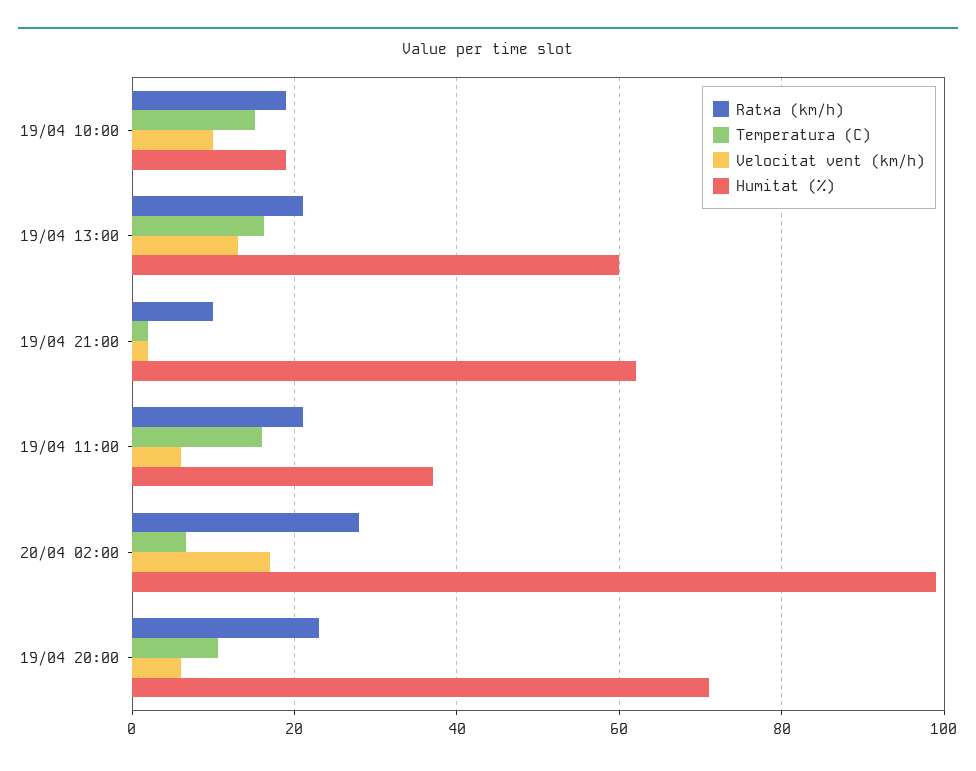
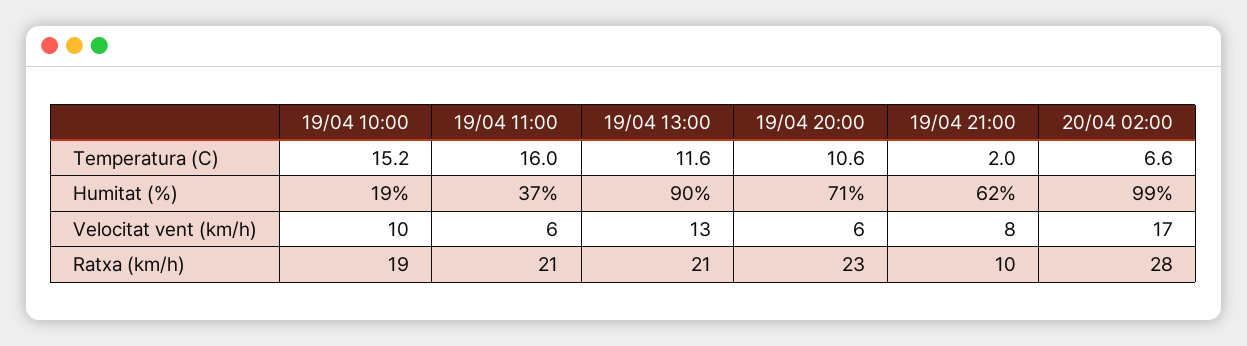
Temperatura (C), 19/04 13:00: 16 -> 11.6
Humitat (%), 19/04 13:00: 60 -> 90
Velocitat vent (km/h), 19/04 21:00: 2 -> 8

